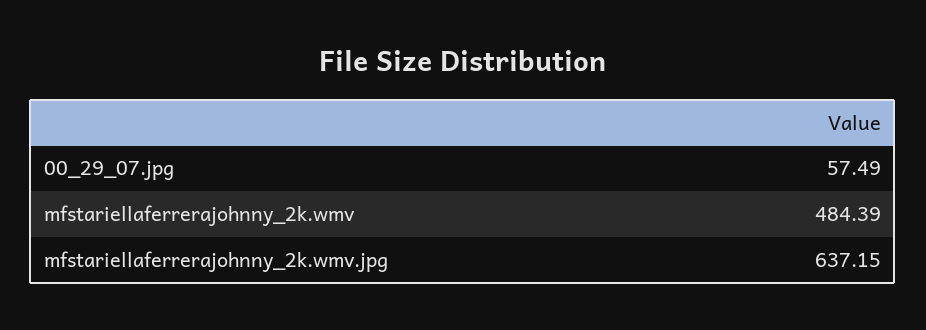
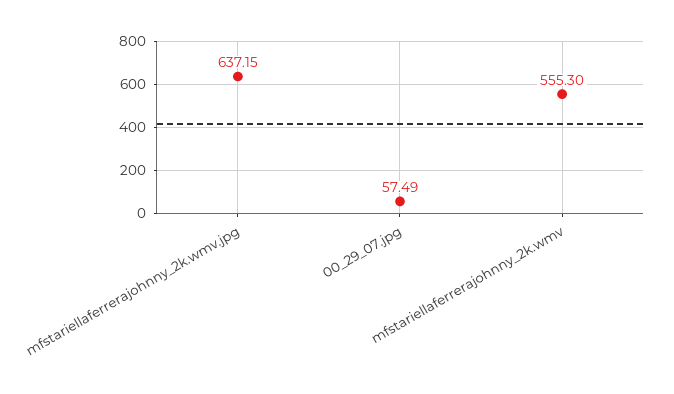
mfstariellaferrerajohnny_2k.wmv: 484.39 -> 555.3

